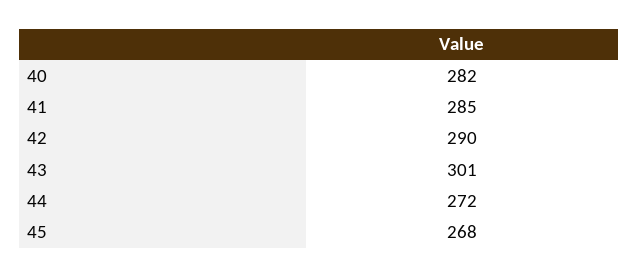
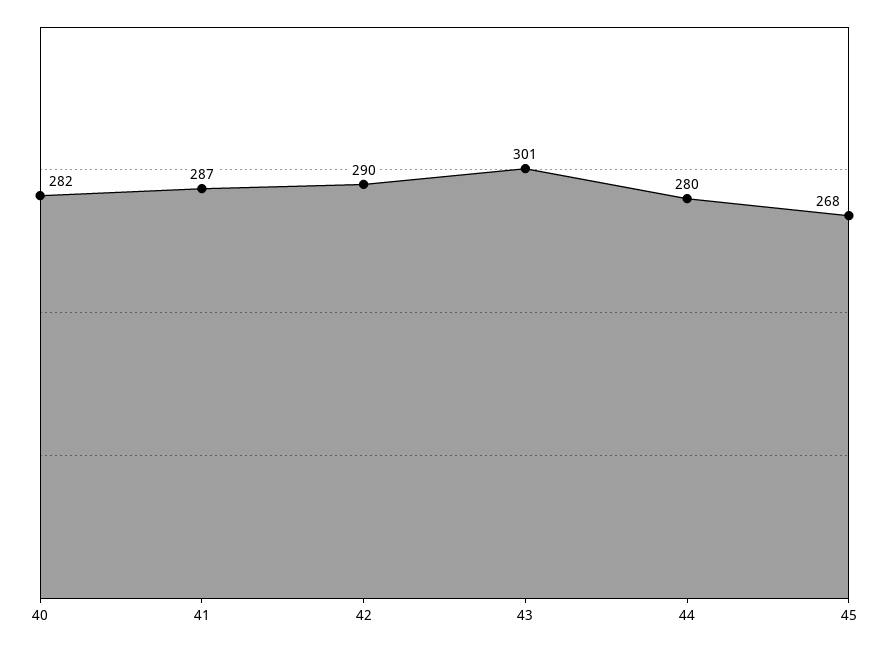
41: 285 -> 287
44: 272 -> 280

